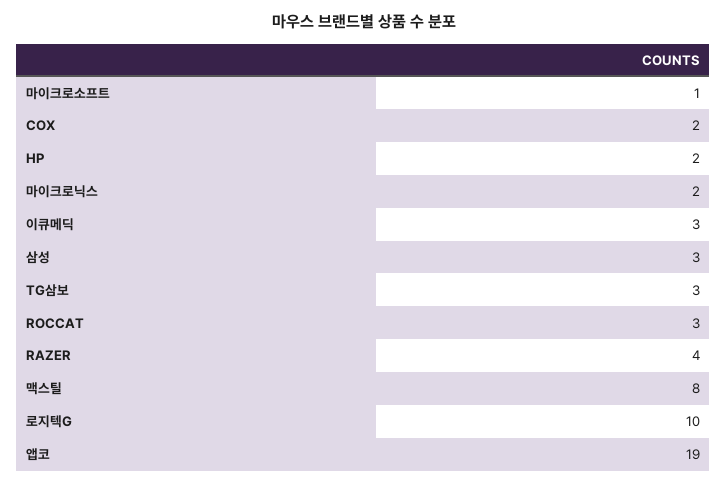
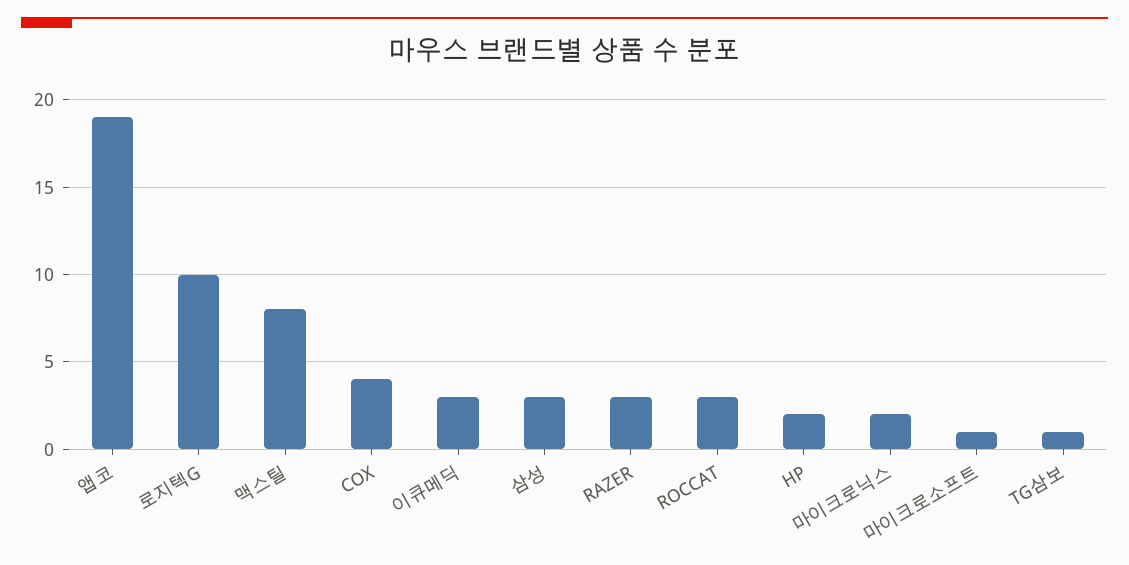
COX: 2 -> 4
TG삼보: 3 -> 1
RAZER: 4 -> 3

